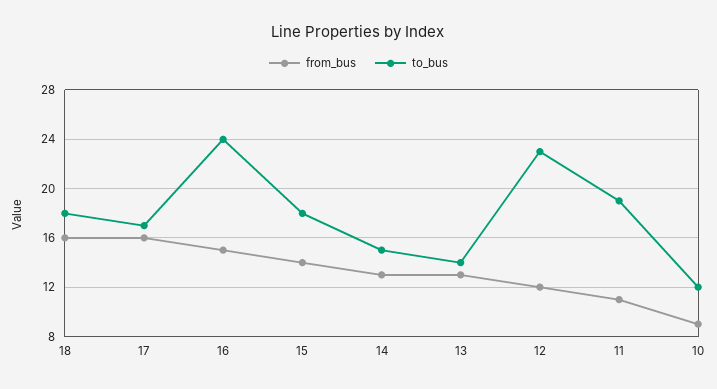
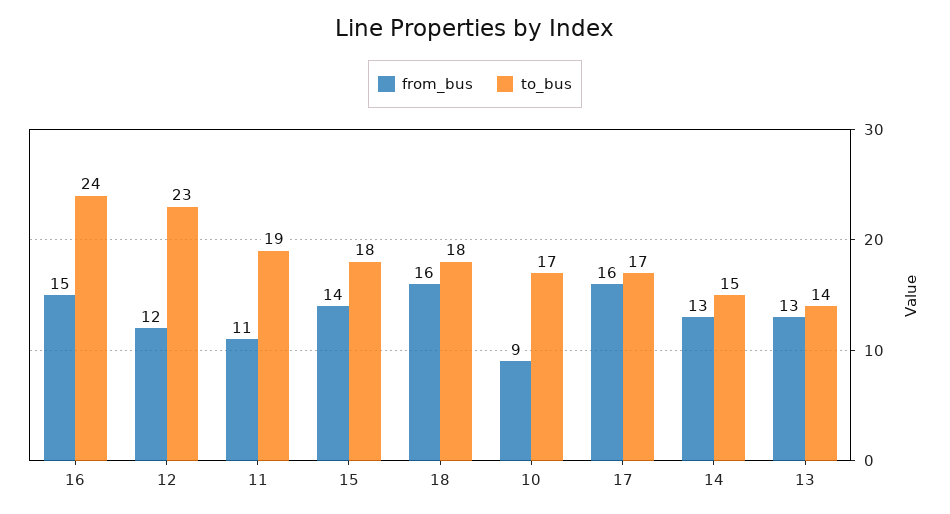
to_bus, 10: 12 -> 17

